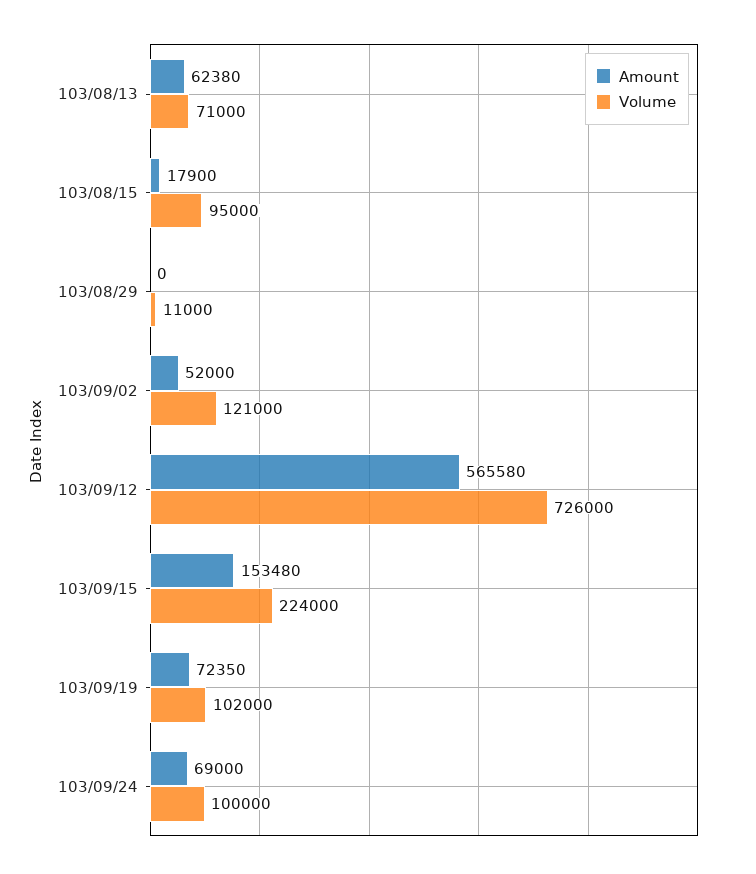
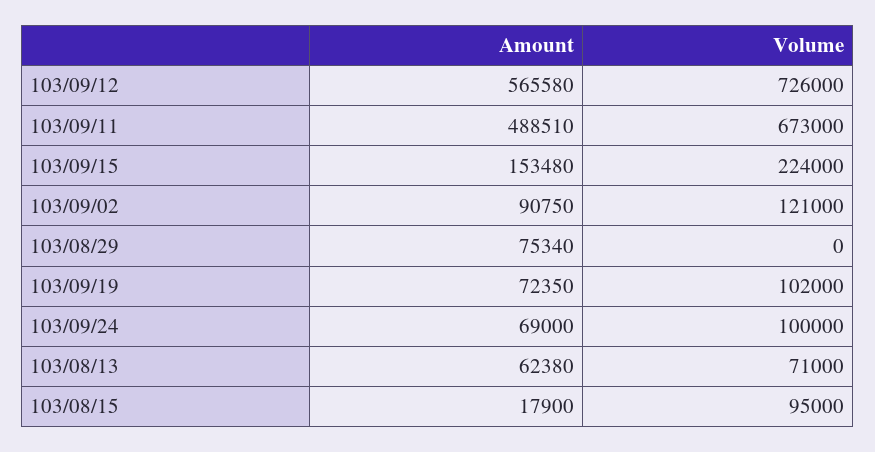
Amount, 103/08/29: 0 -> 75340
Volume, 103/08/29: 11000 -> 0
Amount, 103/09/02: 52000 -> 90750
Amount, 103/09/11: none -> 488510
Volume, 103/09/11: none -> 673000

